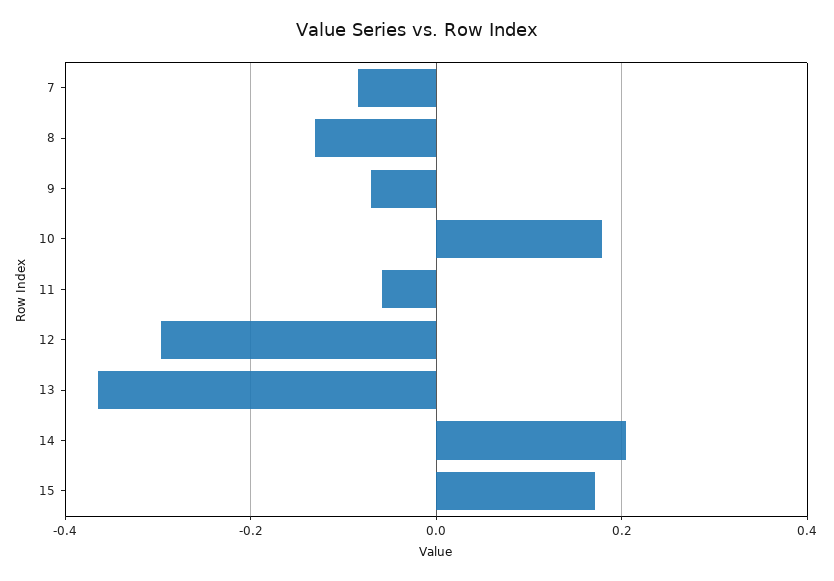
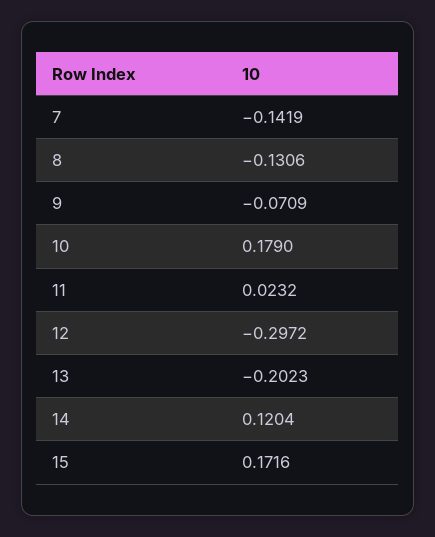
7: -0.08 -> -0.1419
11: -0.06 -> 0.0232
13: -0.36 -> -0.2023
14: 0.2 -> 0.1204

